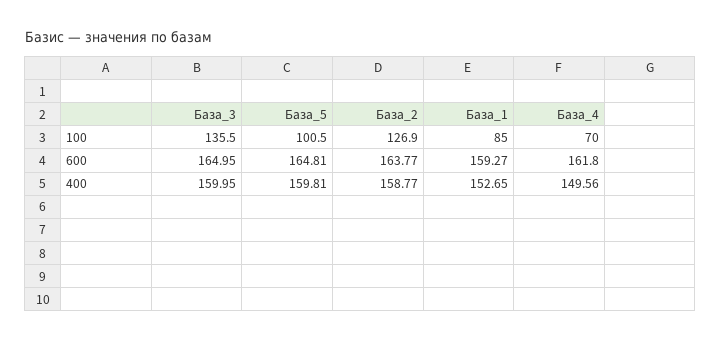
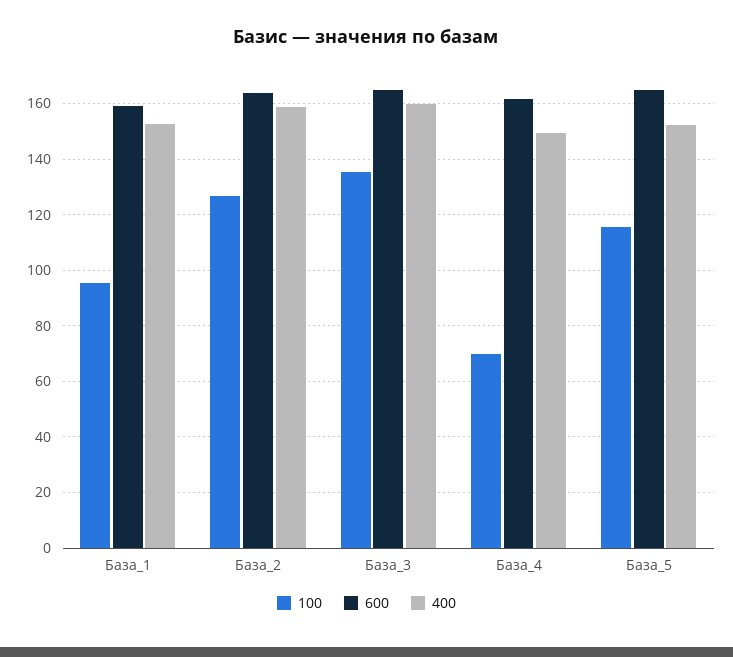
100, База_5: 100.5 -> 115
100, База_1: 85 -> 95
400, База_5: 159.81 -> 152.5

